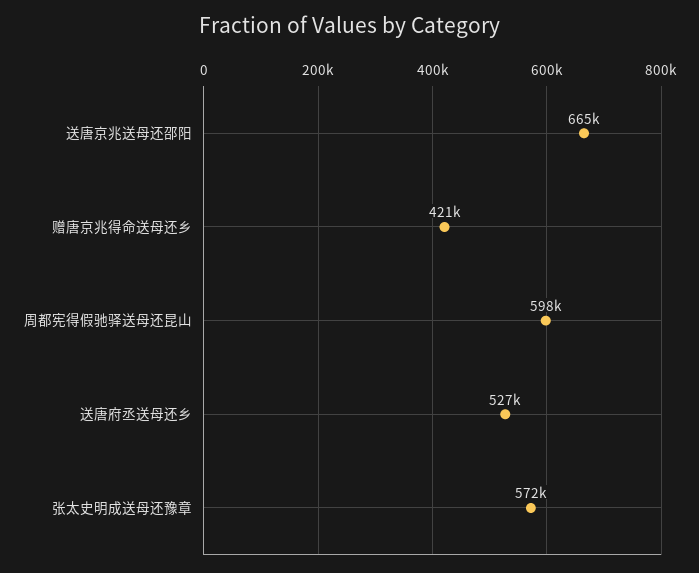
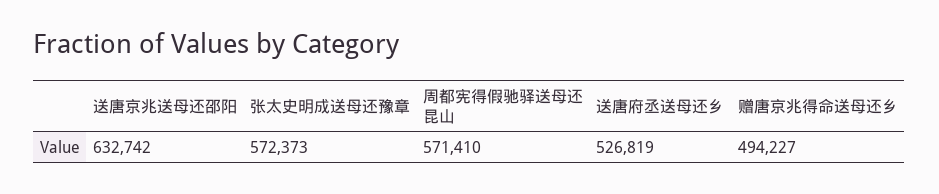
送唐京兆送母还邵阳: 665000 -> 632742
赠唐京兆得命送母还乡: 421000 -> 494227
周都宪得假驰驿送母还昆山: 598000 -> 571410

